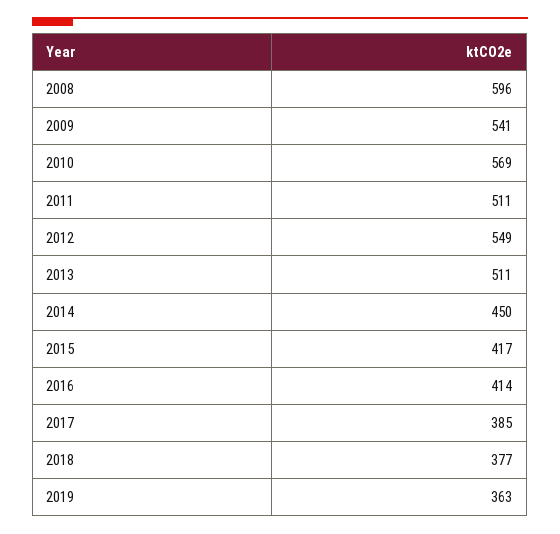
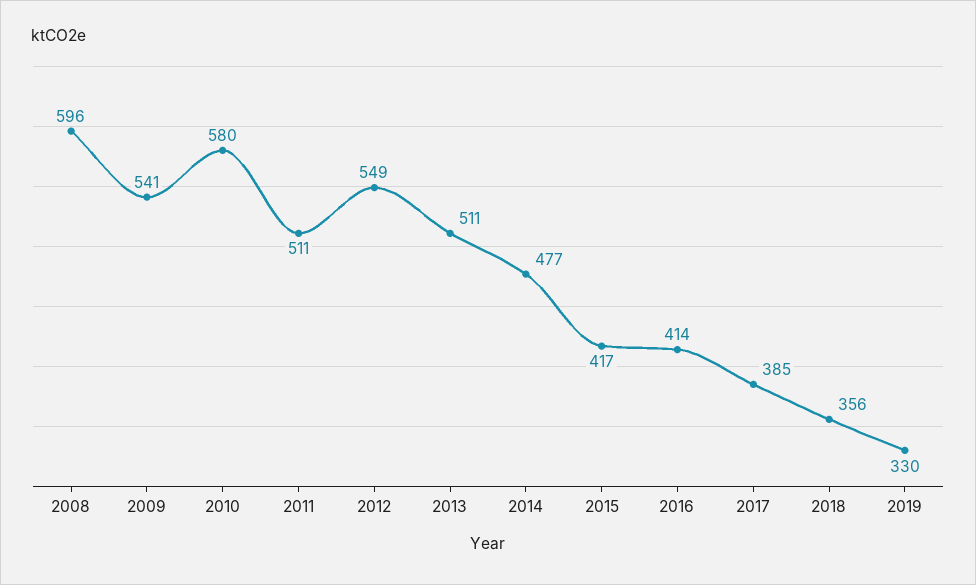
2010: 569 -> 580
2014: 450 -> 477
2018: 377 -> 356
2019: 363 -> 330

